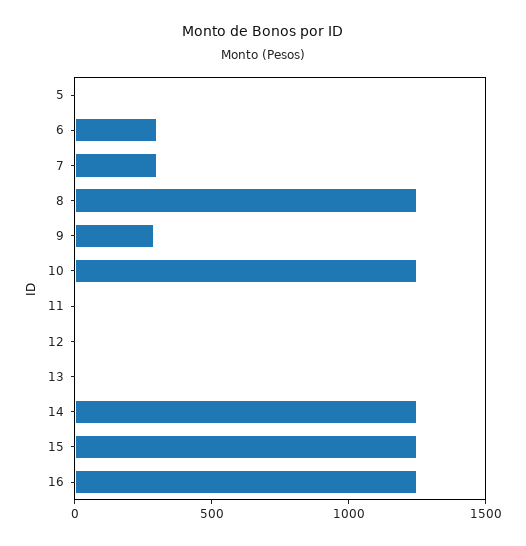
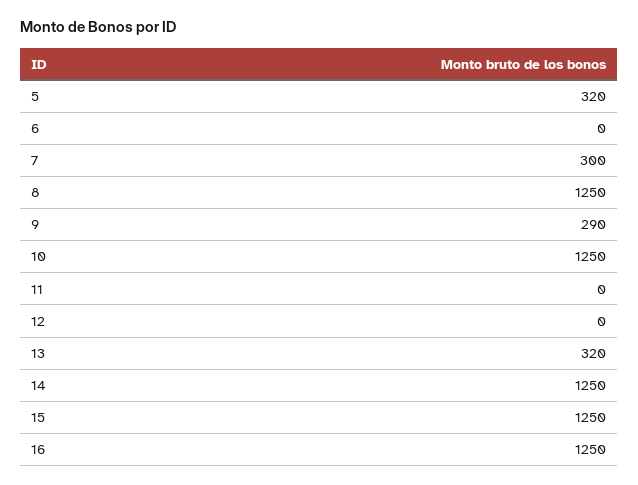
5: 0 -> 320
6: 300 -> 0
13: 0 -> 320

